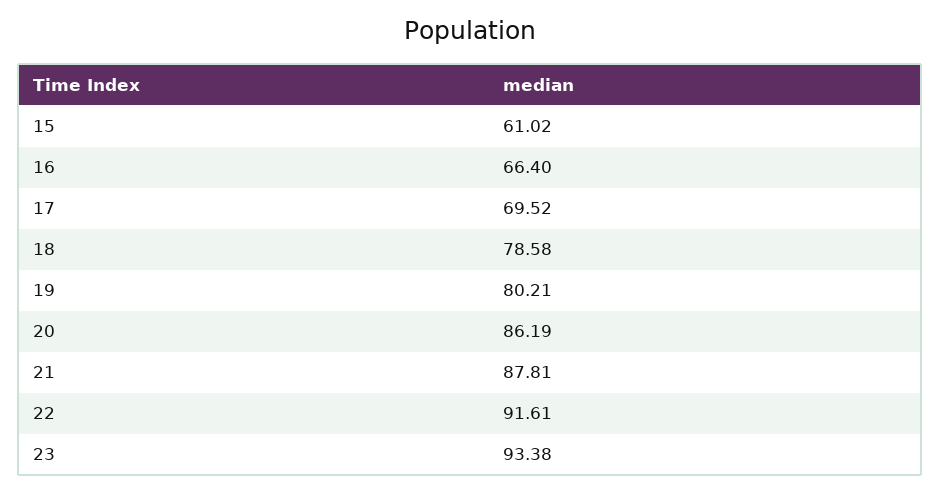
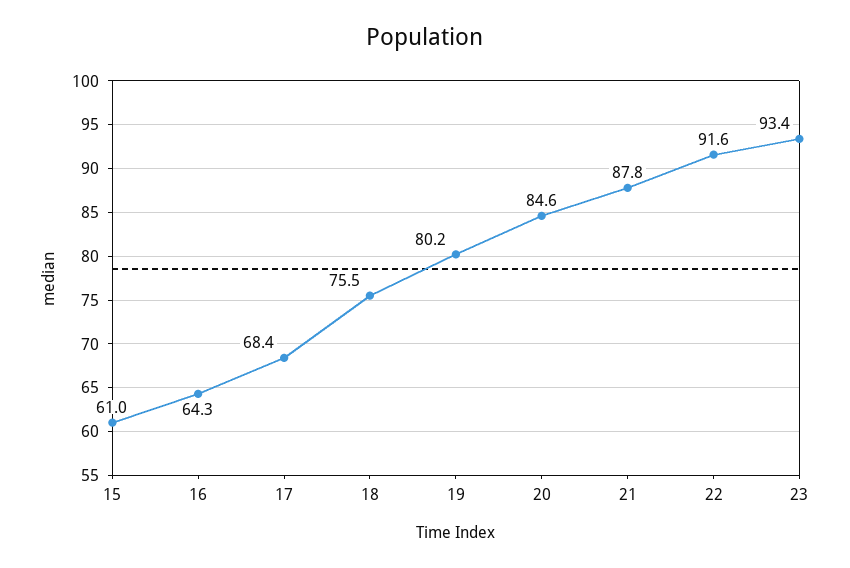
16: 66.4 -> 64.3
17: 69.52 -> 68.4
18: 78.58 -> 75.5
20: 86.19 -> 84.6

